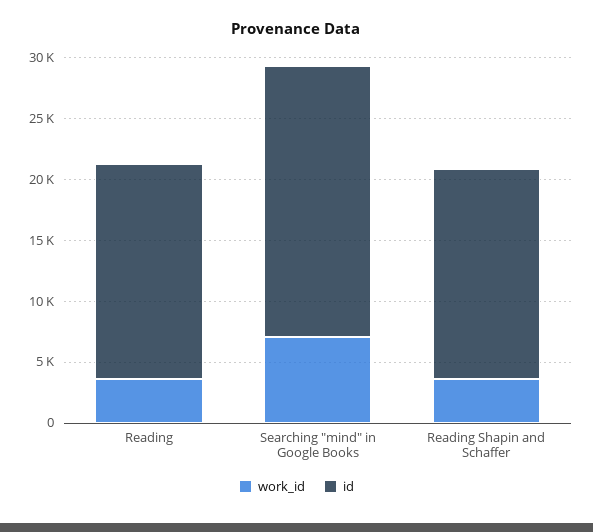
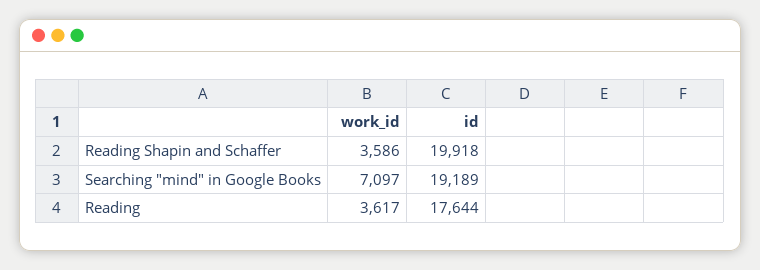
id, Searching "mind" in Google Books: 22000 -> 19189
id, Reading Shapin and Schaffer: 17000 -> 19918

